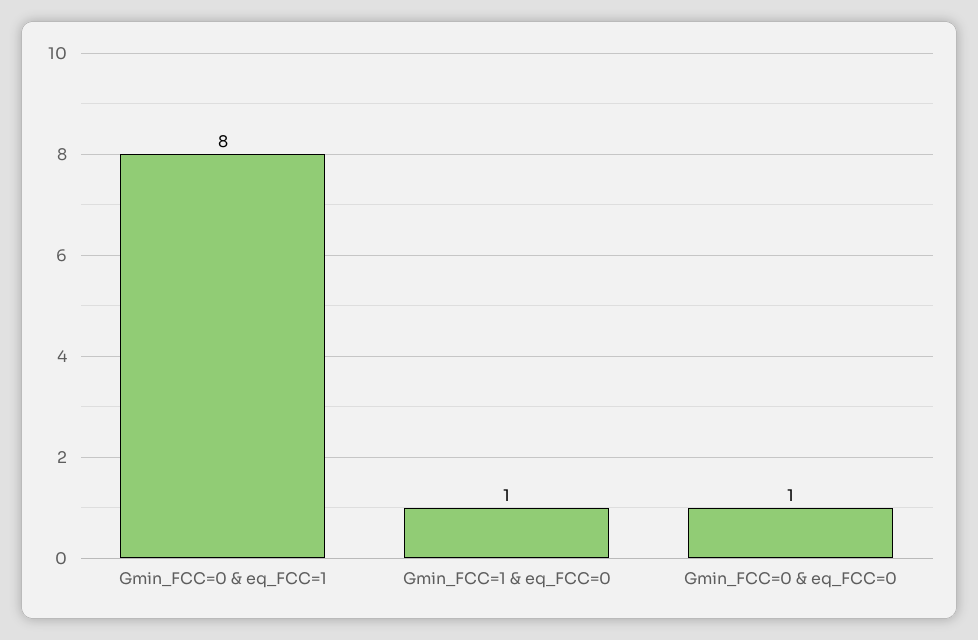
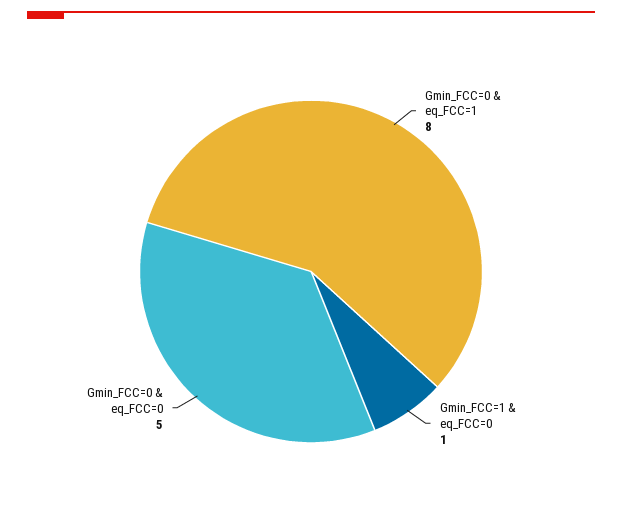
Gmin_FCC=0 & eq_FCC=0: 1 -> 5

